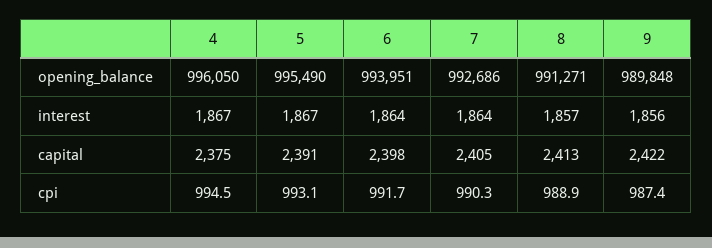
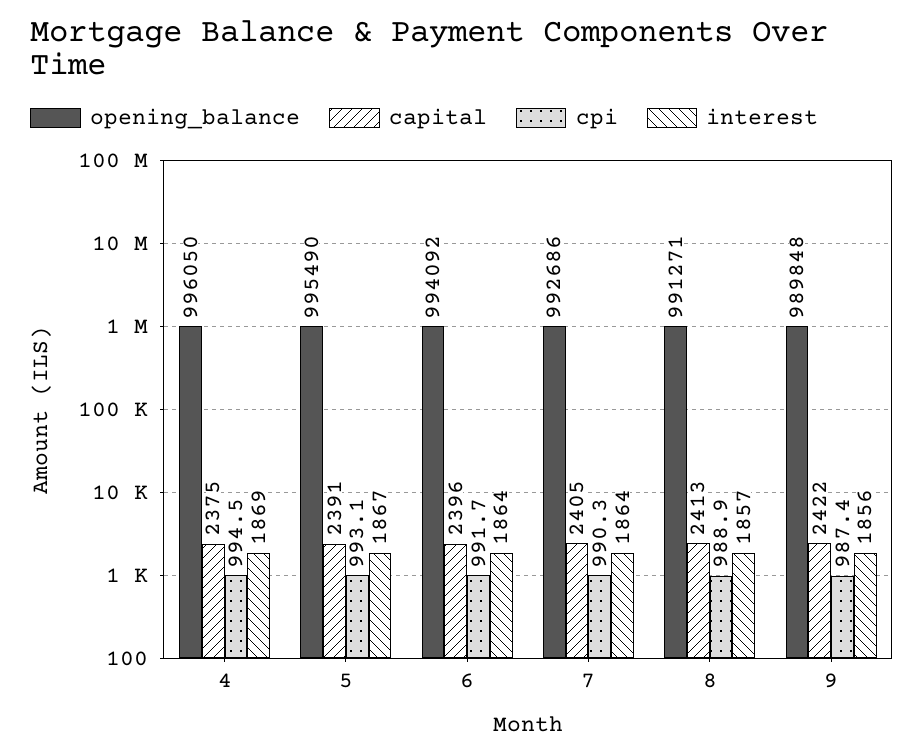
opening_balance, 6: 993951 -> 994092
interest, 4: 1867 -> 1869
capital, 6: 2398 -> 2396

